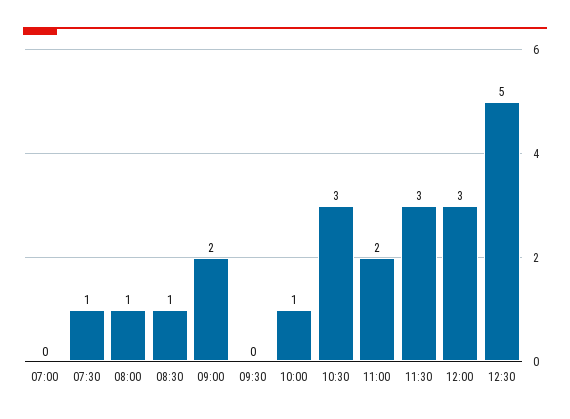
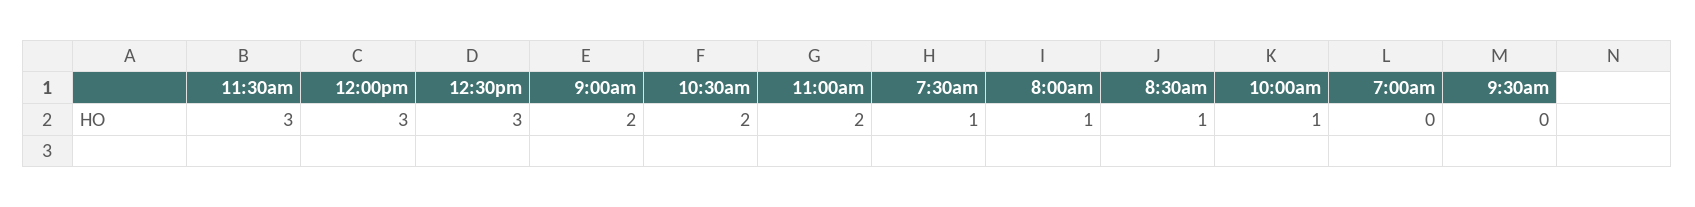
10:30: 3 -> 2
12:30: 5 -> 3

